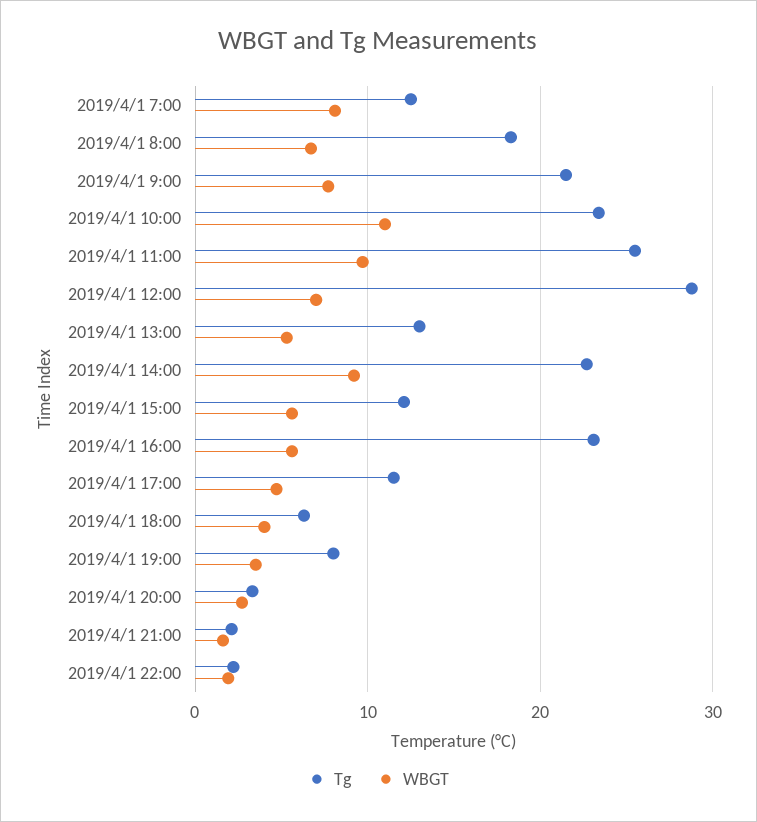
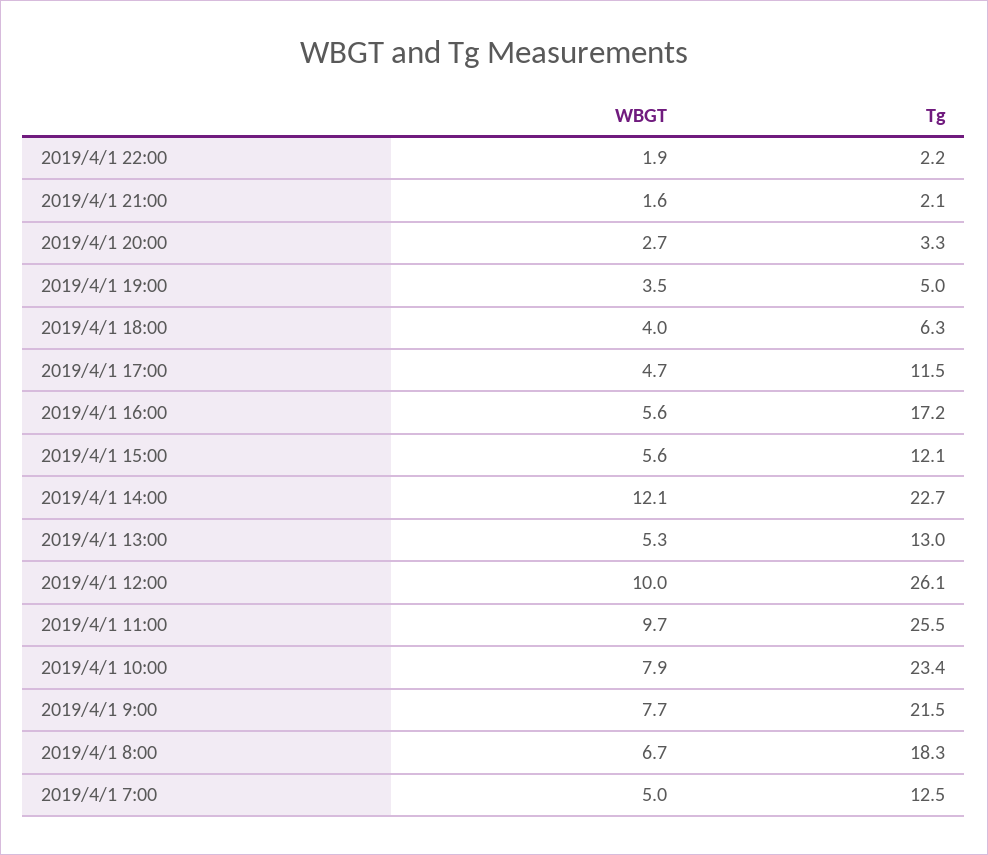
WBGT, 2019/4/1 7:00: 8 -> 5
WBGT, 2019/4/1 10:00: 11 -> 7.9
Tg, 2019/4/1 12:00: 29 -> 26.1
WBGT, 2019/4/1 12:00: 7 -> 10
WBGT, 2019/4/1 14:00: 9 -> 12.1
Tg, 2019/4/1 16:00: 23 -> 17.2
Tg, 2019/4/1 19:00: 8 -> 5

